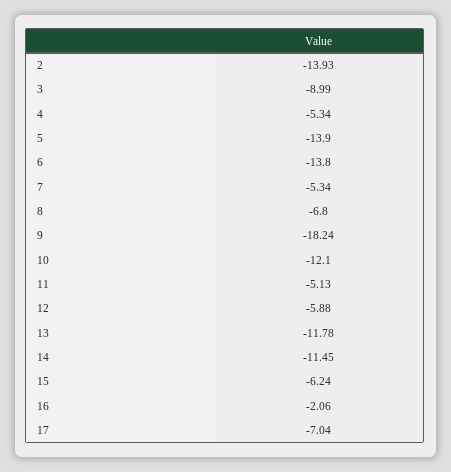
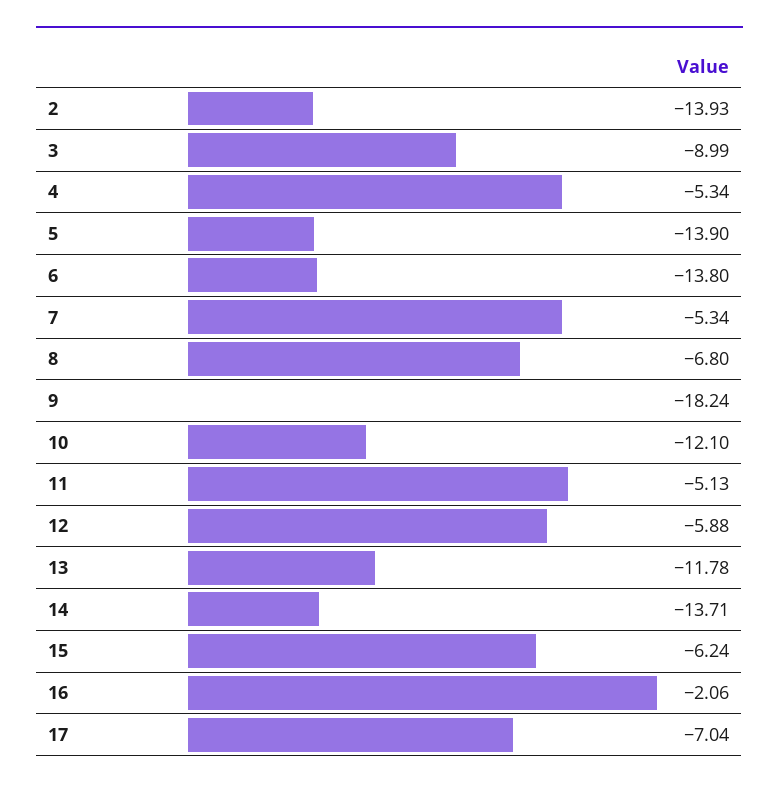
14: -11.45 -> -13.71

